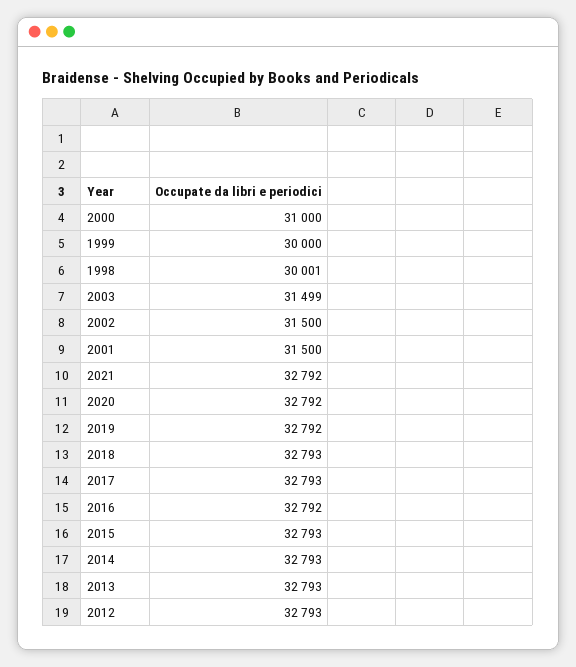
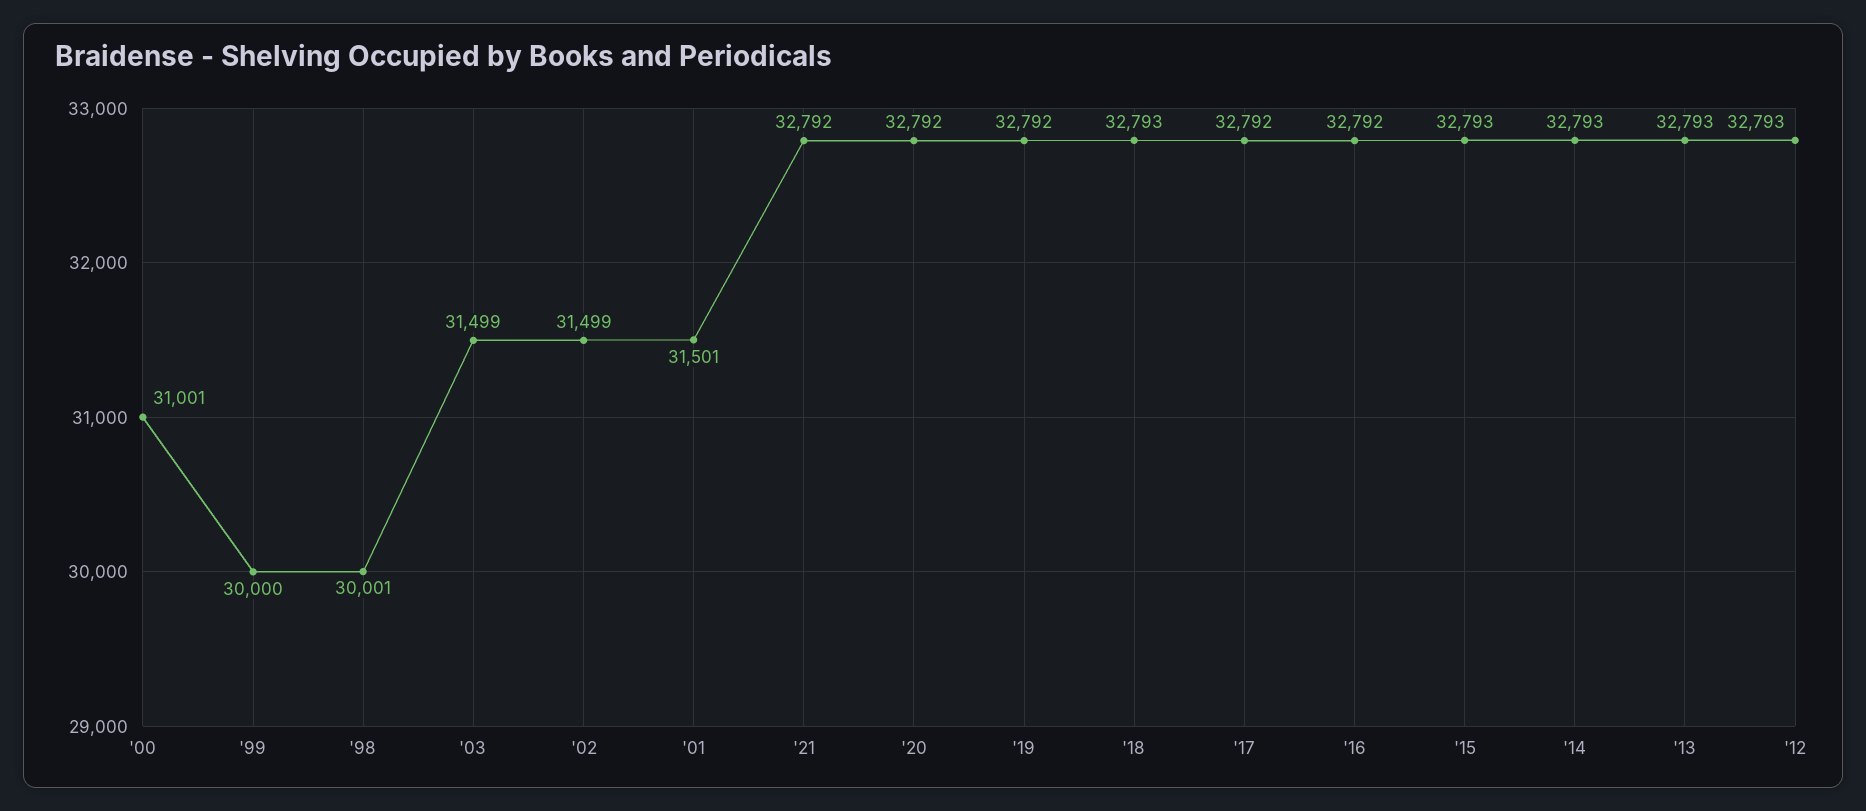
2000: 31000 -> 31001
2002: 31500 -> 31499
2001: 31500 -> 31501
2017: 32793 -> 32792

